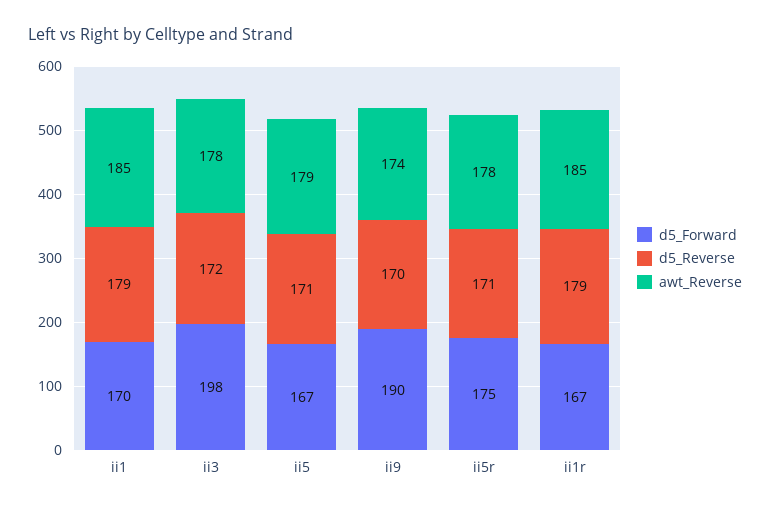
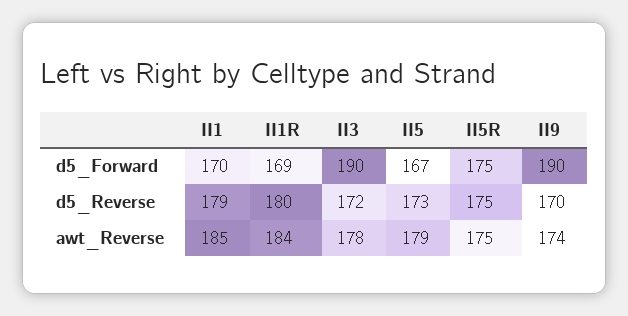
d5_Forward, ii3: 198 -> 190
d5_Reverse, ii5: 171 -> 173
d5_Reverse, ii5r: 171 -> 175
awt_Reverse, ii5r: 178 -> 175
d5_Forward, ii1r: 167 -> 169
d5_Reverse, ii1r: 179 -> 180
awt_Reverse, ii1r: 185 -> 184

